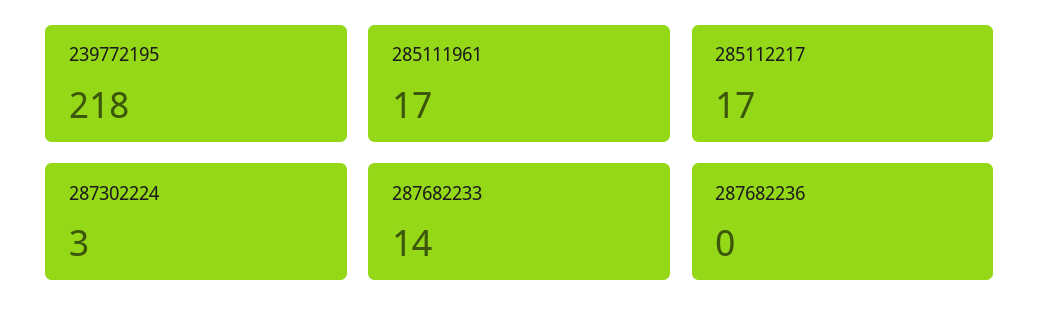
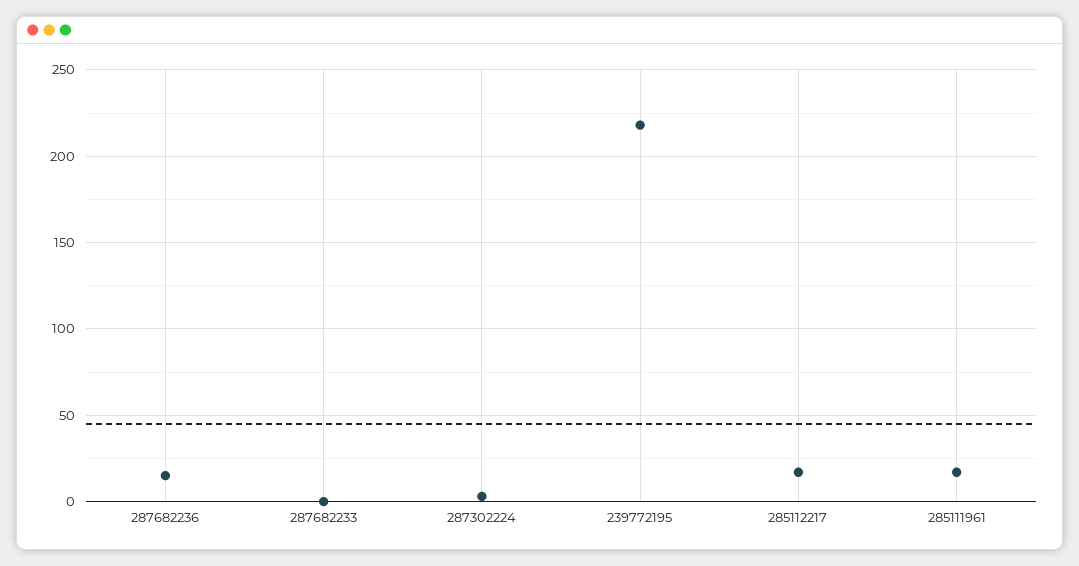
287682233: 14 -> 0
287682236: 0 -> 15

